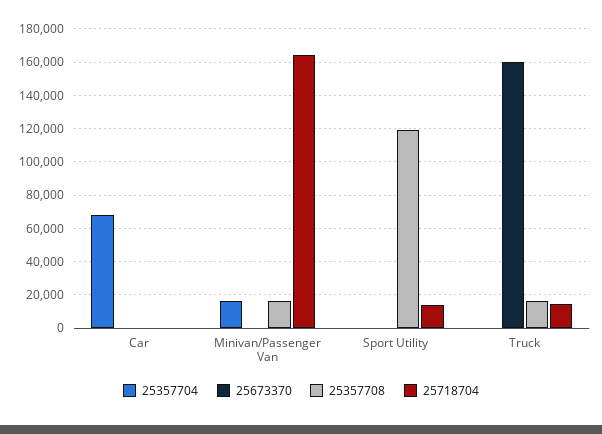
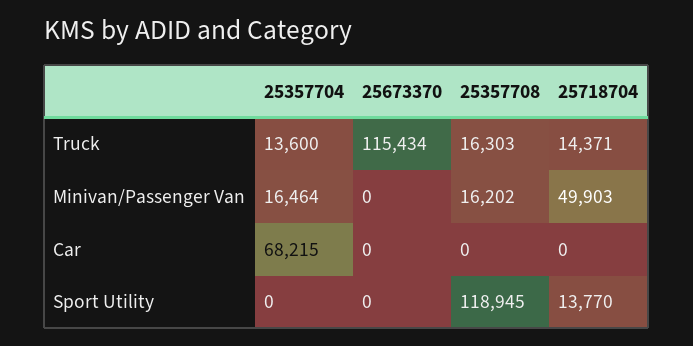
25718704, Minivan/Passenger Van: 165000 -> 49903
25357704, Truck: 0 -> 13600
25673370, Truck: 160000 -> 115434

